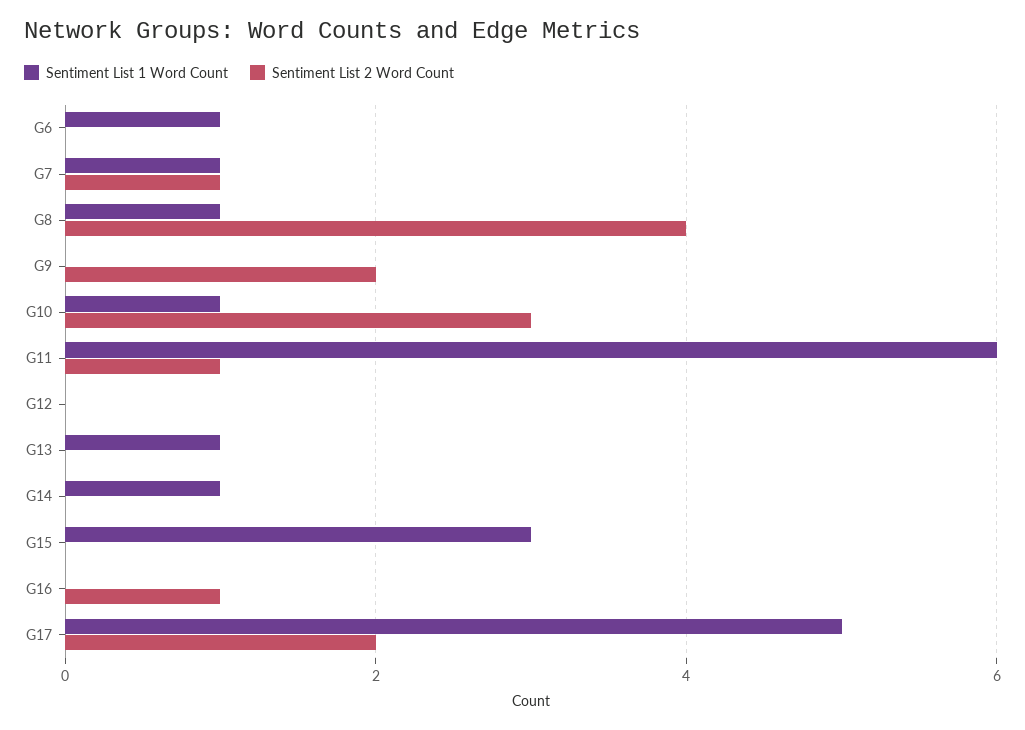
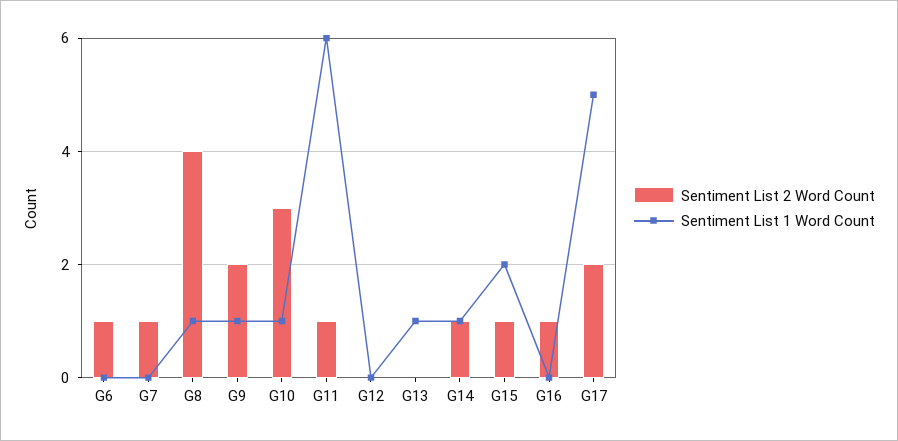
Sentiment List 1 Word Count, G6: 1 -> 0
Sentiment List 2 Word Count, G6: 0 -> 1
Sentiment List 1 Word Count, G7: 1 -> 0
Sentiment List 1 Word Count, G9: 0 -> 1
Sentiment List 2 Word Count, G14: 0 -> 1
Sentiment List 1 Word Count, G15: 3 -> 2
Sentiment List 2 Word Count, G15: 0 -> 1

